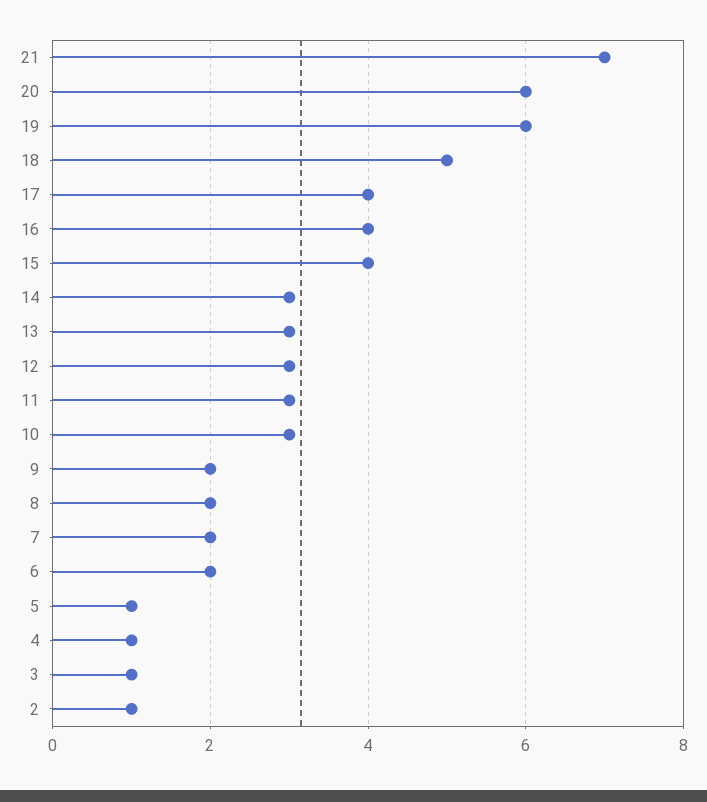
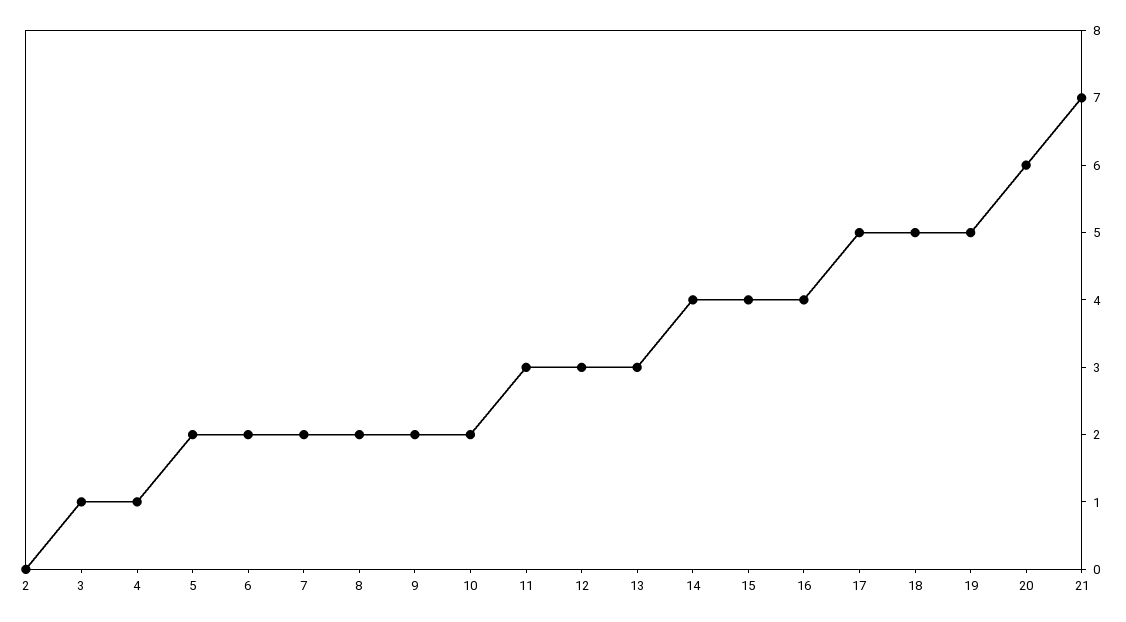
19: 6 -> 5
17: 4 -> 5
14: 3 -> 4
10: 3 -> 2
5: 1 -> 2
2: 1 -> 0

